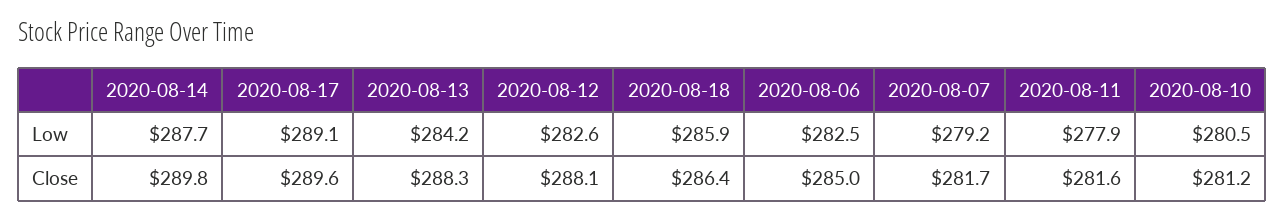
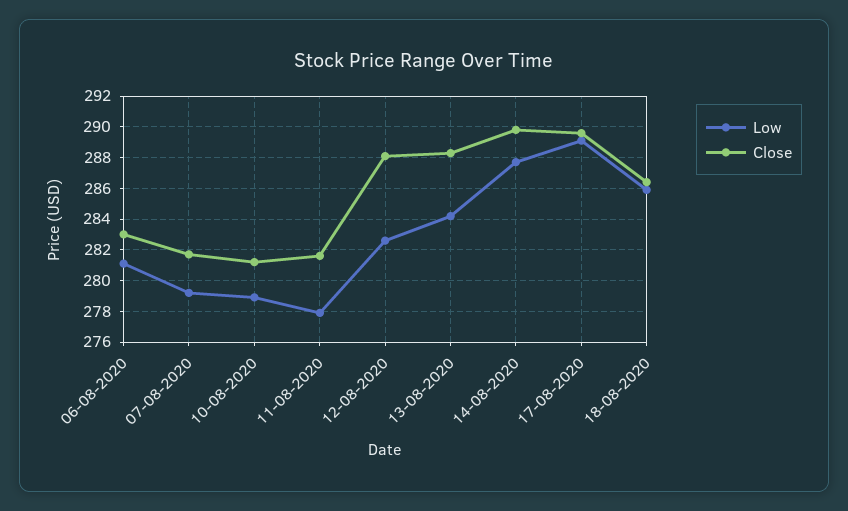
Low, 2020-08-06: 282.5 -> 281
Low, 2020-08-10: 280.5 -> 279
Close, 2020-08-06: 285 -> 283

